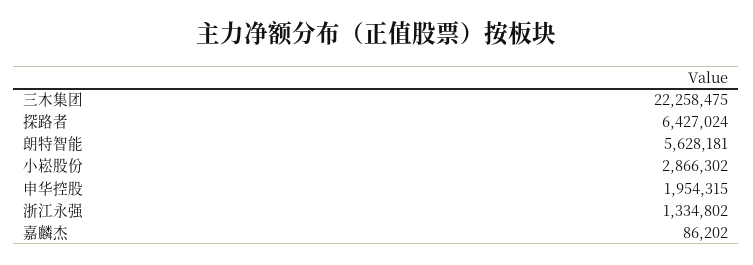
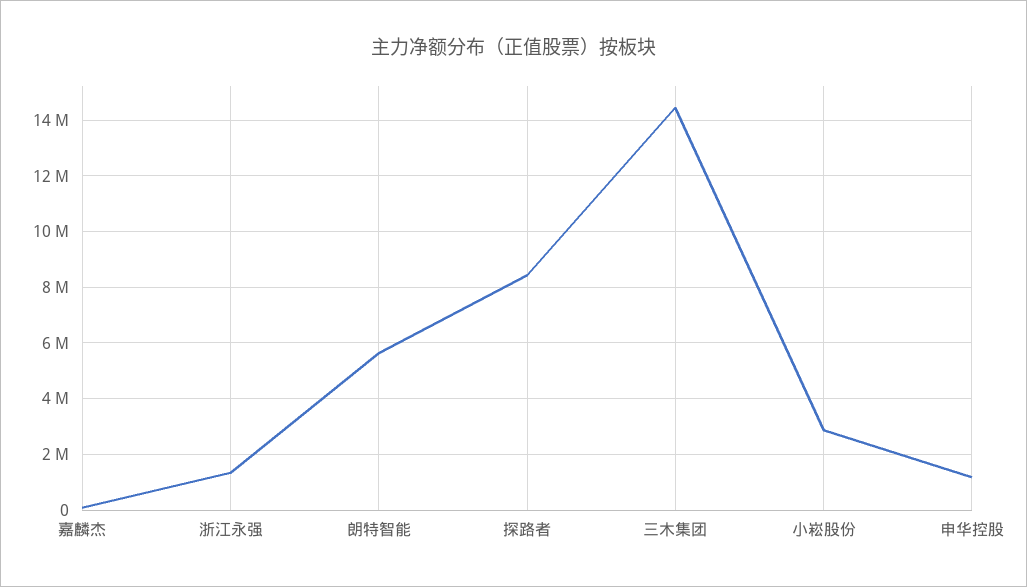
三木集团: 22258475 -> 14500000
探路者: 6427024 -> 8500000
申华控股: 1954315 -> 1250000

